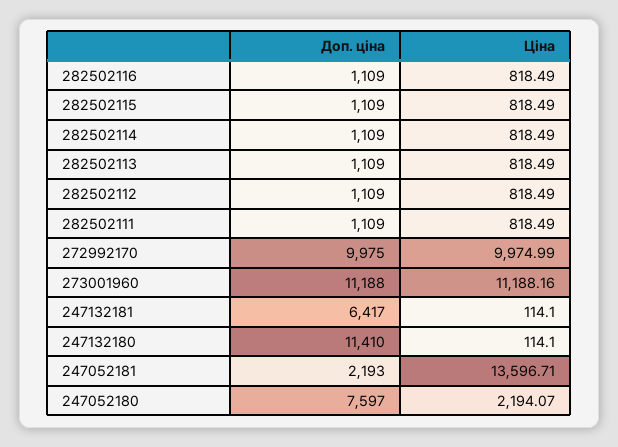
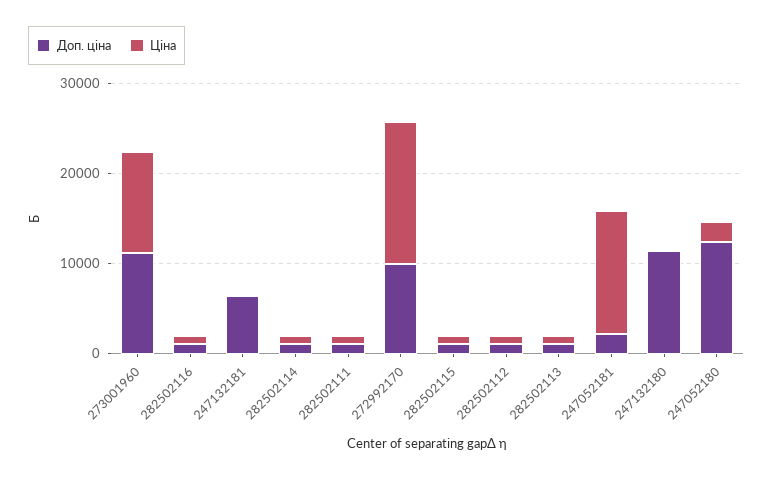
Ціна, 272992170: 9974.99 -> 16000
Доп. ціна, 247052180: 7597 -> 12000

